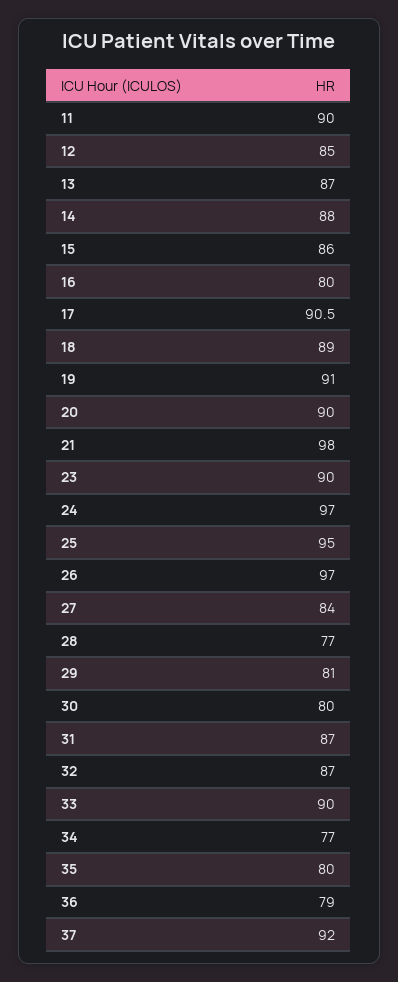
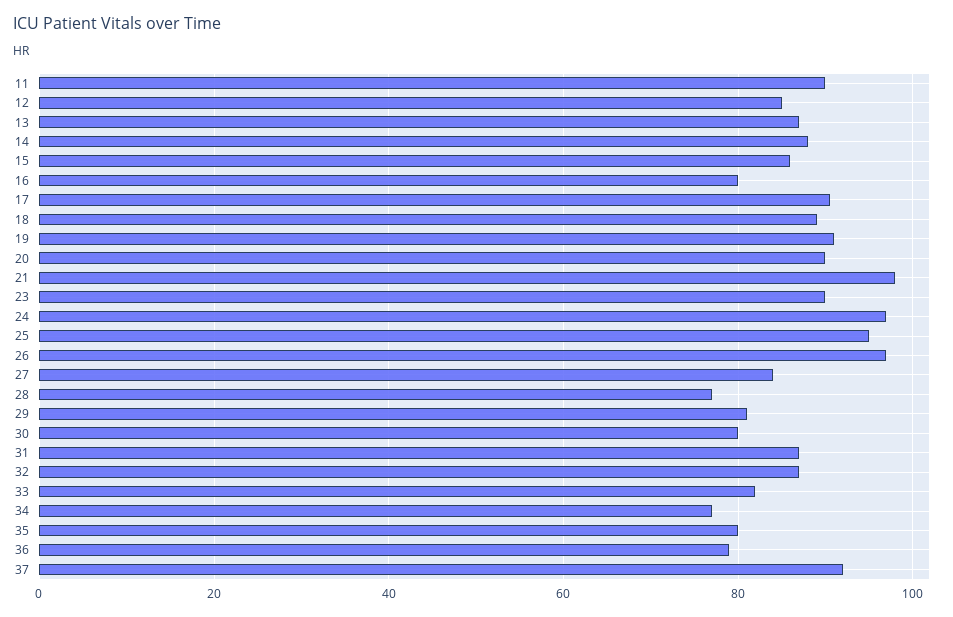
33: 90 -> 82

